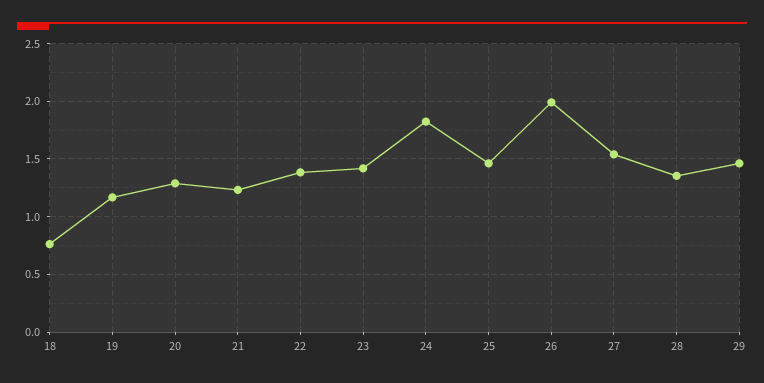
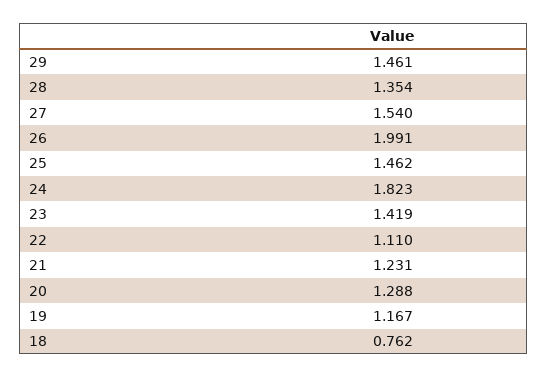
22: 1.4 -> 1.11

